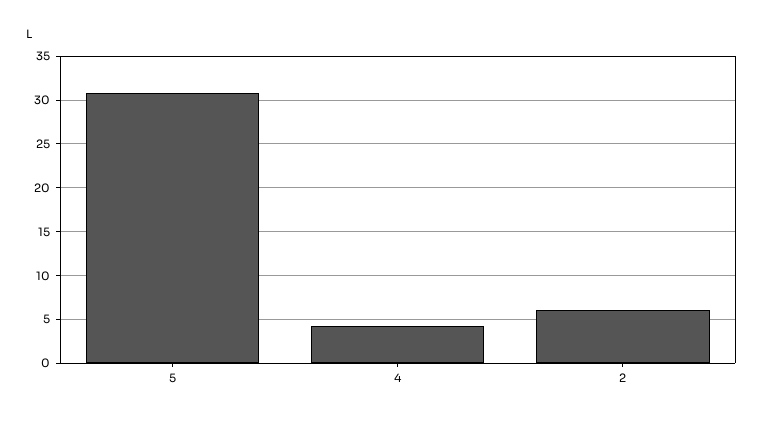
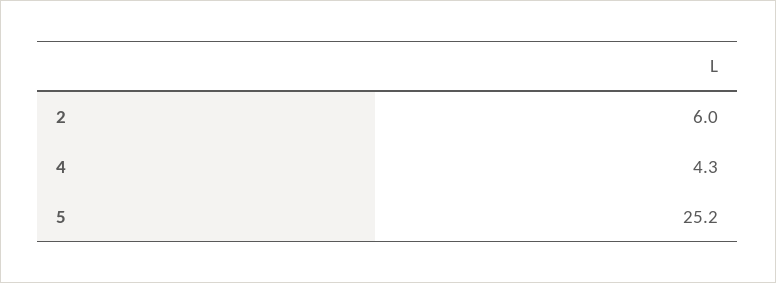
5: 31 -> 25.2

